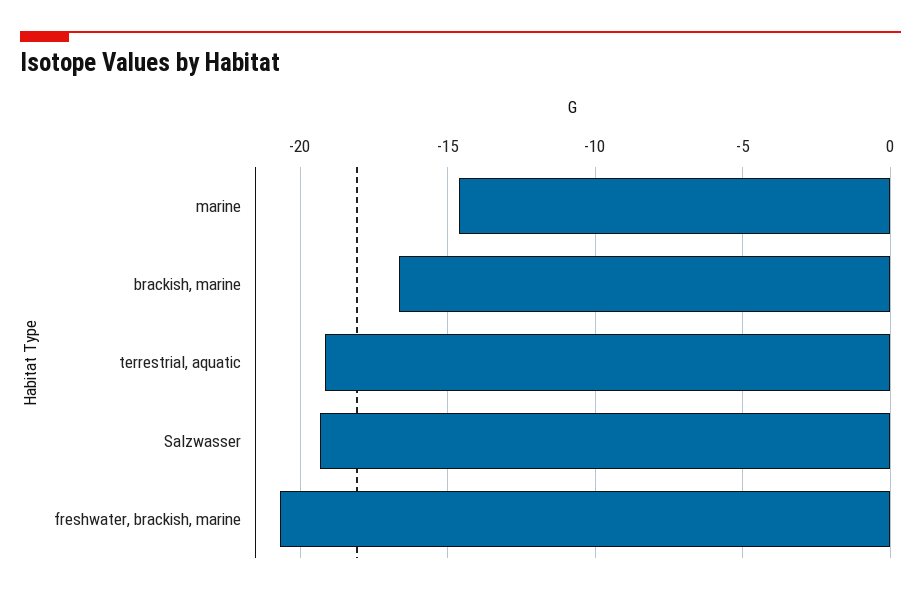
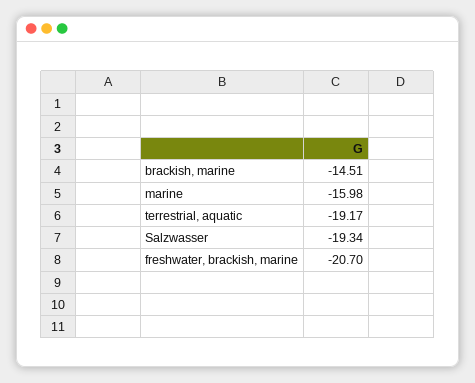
marine: -14.5 -> -15.98
brackish, marine: -16.5 -> -14.51

